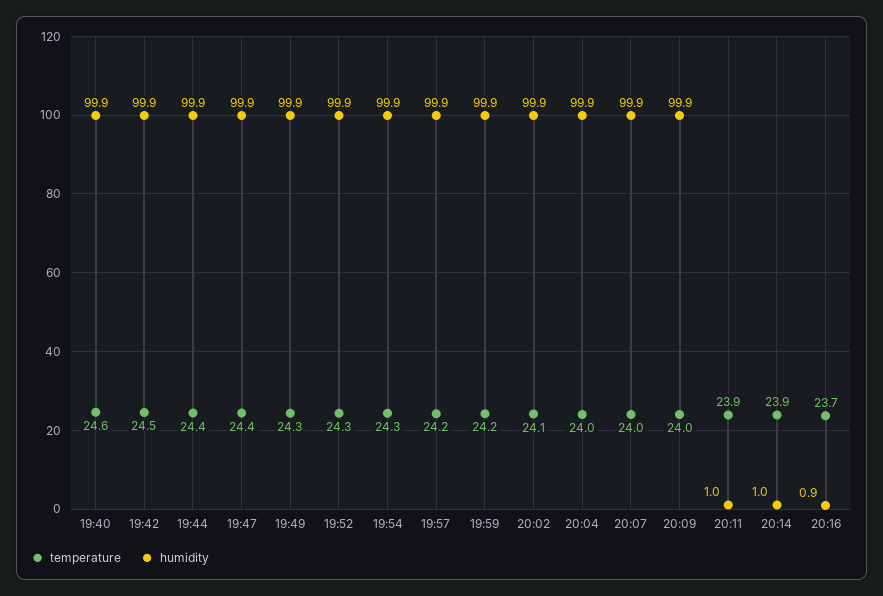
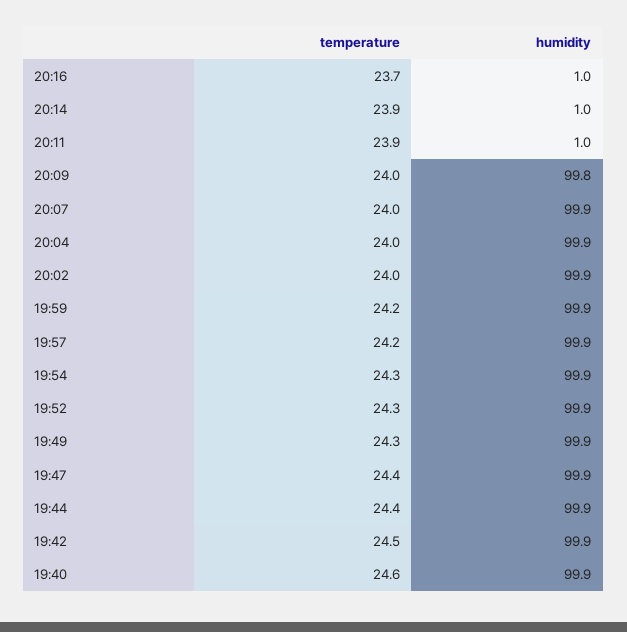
temperature, 20:02: 24.1 -> 24
humidity, 20:09: 99.9 -> 99.8
humidity, 20:16: 0.9 -> 1

